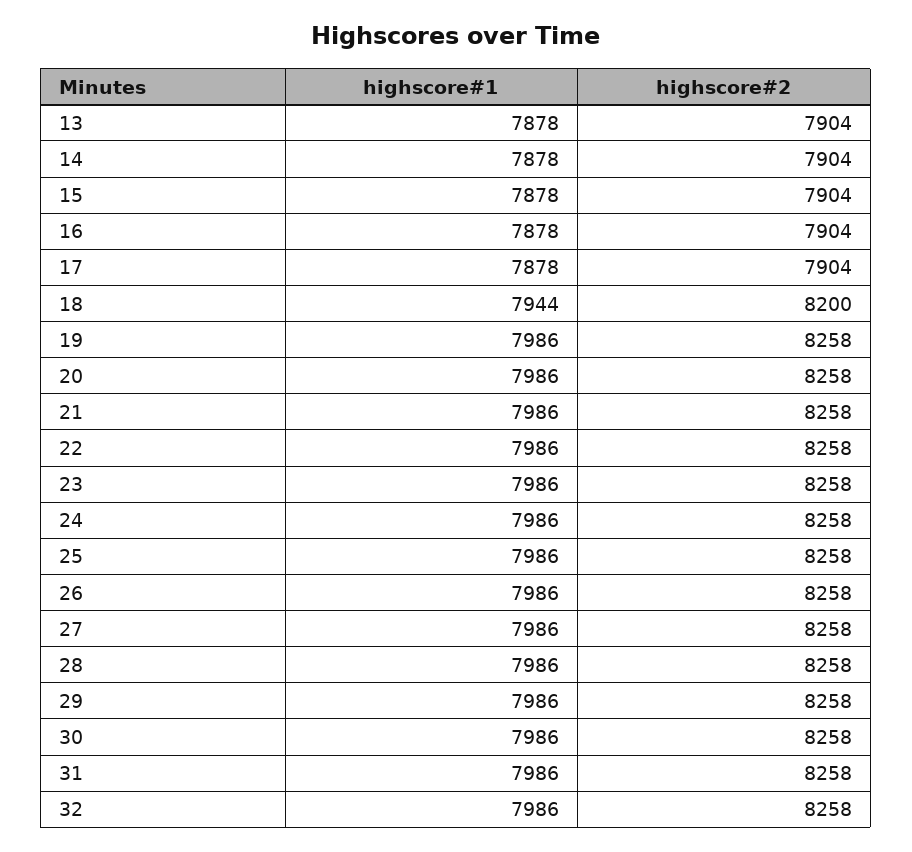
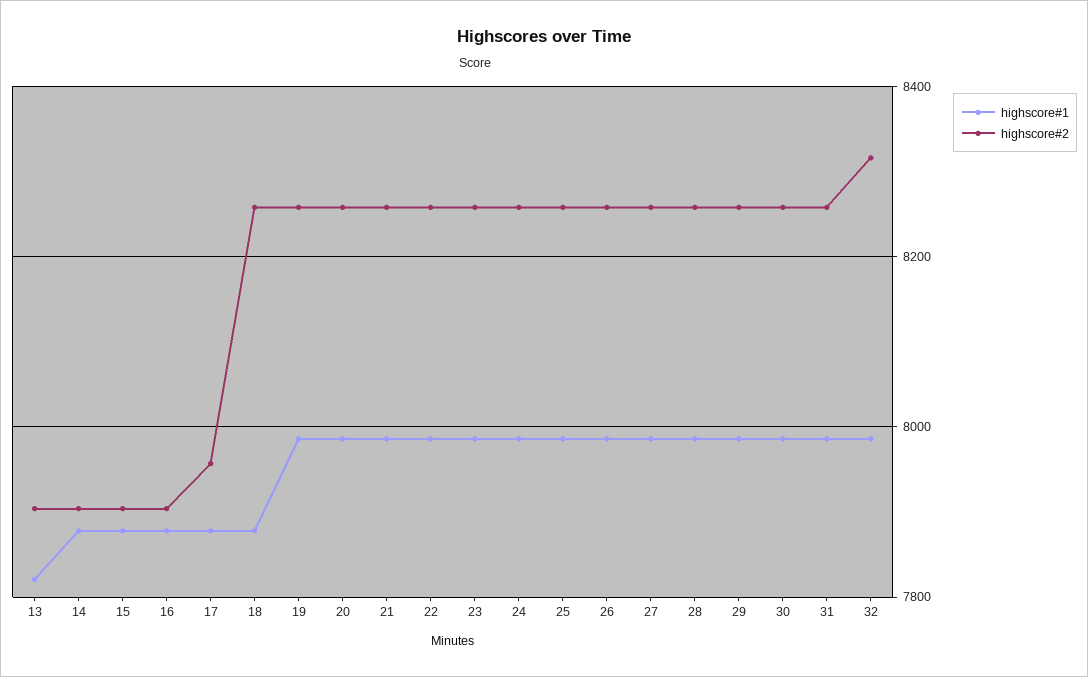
highscore#1, 13: 7878 -> 7820
highscore#2, 17: 7904 -> 7960
highscore#1, 18: 7944 -> 7880
highscore#2, 18: 8200 -> 8260
highscore#2, 32: 8258 -> 8320

